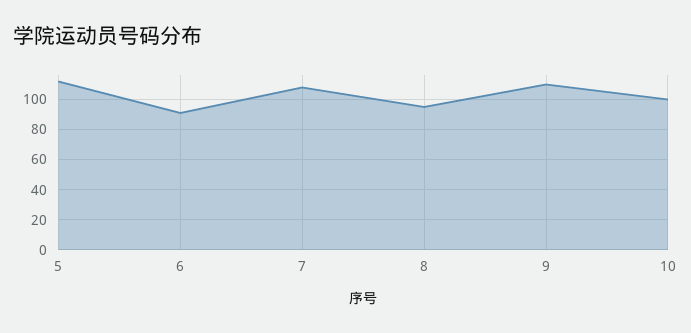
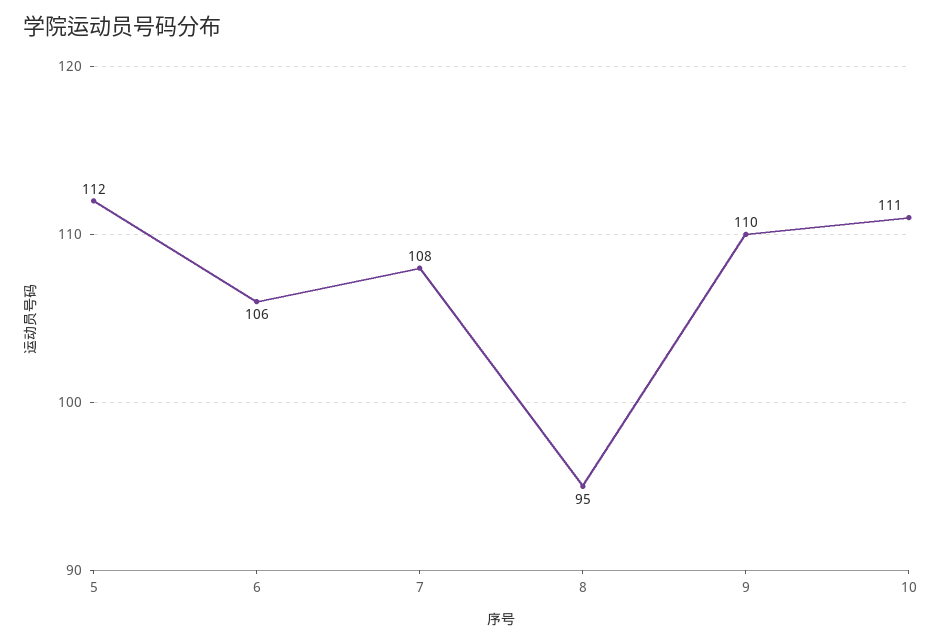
6: 90 -> 106
10: 100 -> 111

